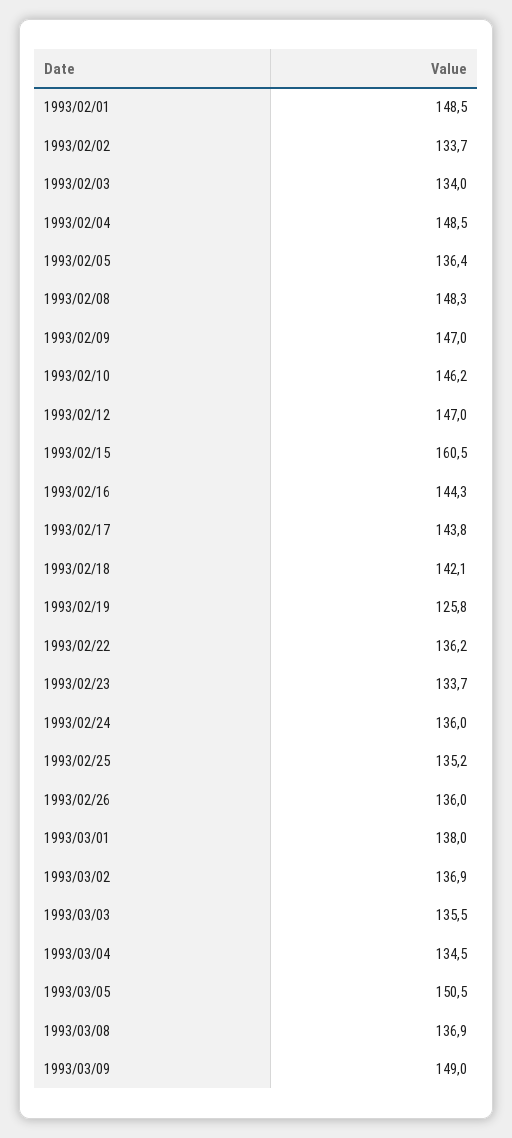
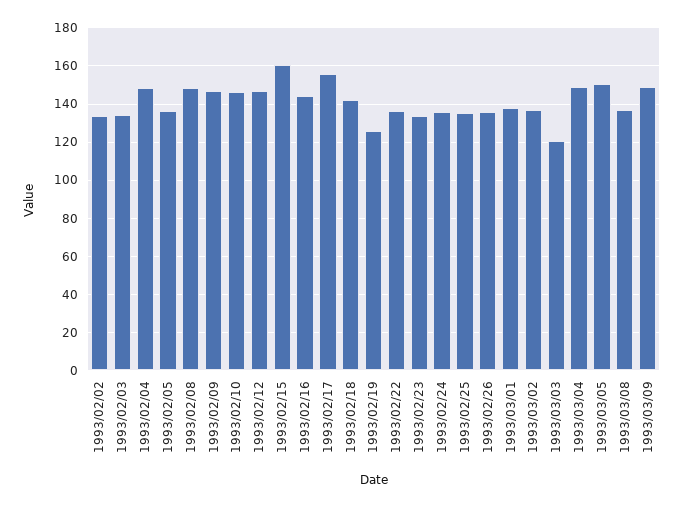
1993/02/01: 148.5 -> none
1993/02/17: 143.8 -> 155
1993/03/03: 135.5 -> 120
1993/03/04: 134.5 -> 150

